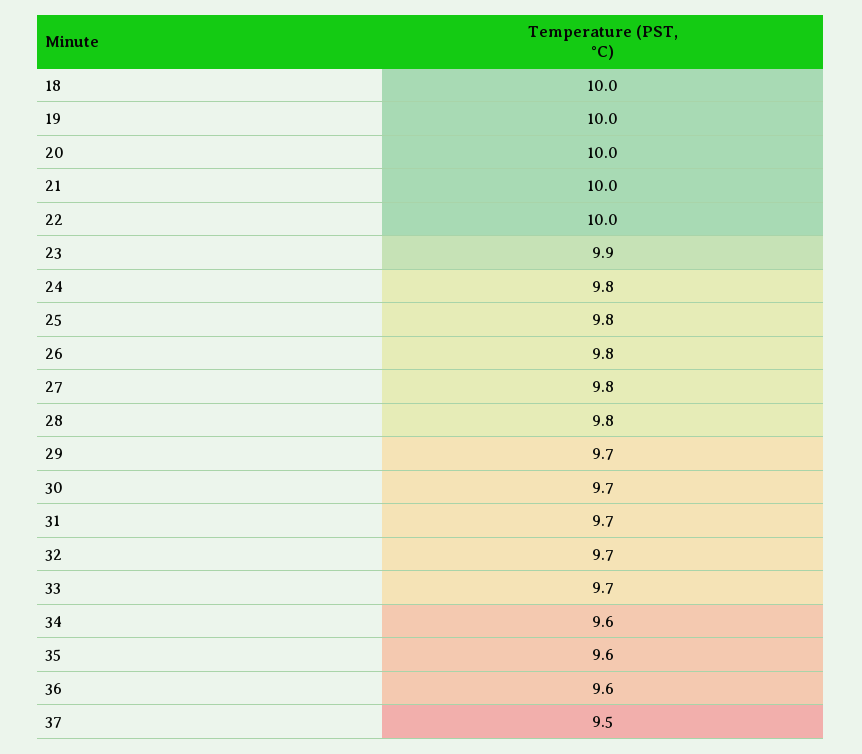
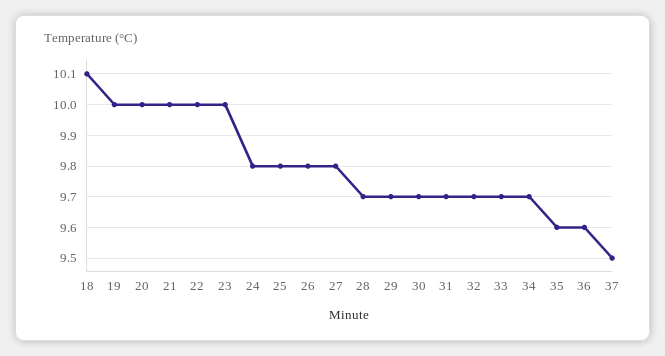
18: 10 -> 10.1
23: 9.9 -> 10
28: 9.8 -> 9.7
34: 9.6 -> 9.7

